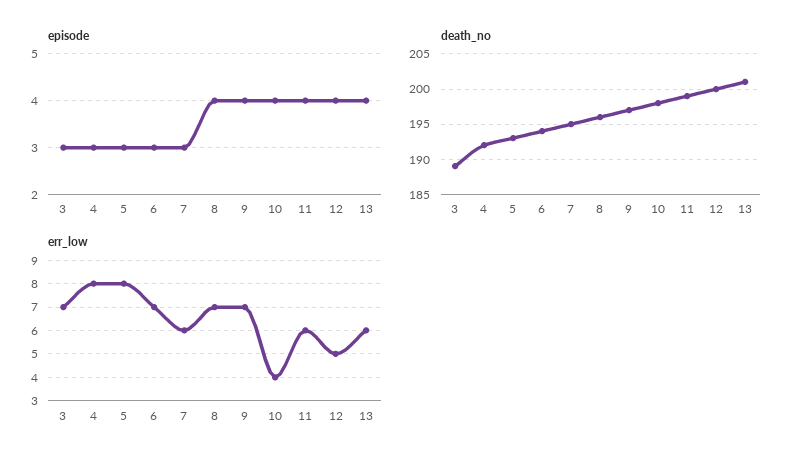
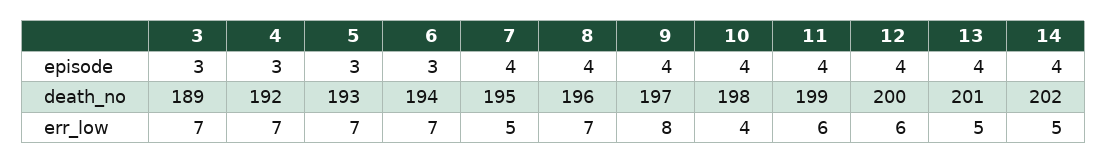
episode, 7: 3 -> 4
err_low, 4: 8 -> 7
err_low, 5: 8 -> 7
err_low, 7: 6 -> 5
err_low, 9: 7 -> 8
err_low, 12: 5 -> 6
err_low, 13: 6 -> 5
episode, 14: none -> 4
death_no, 14: none -> 202
err_low, 14: none -> 5

